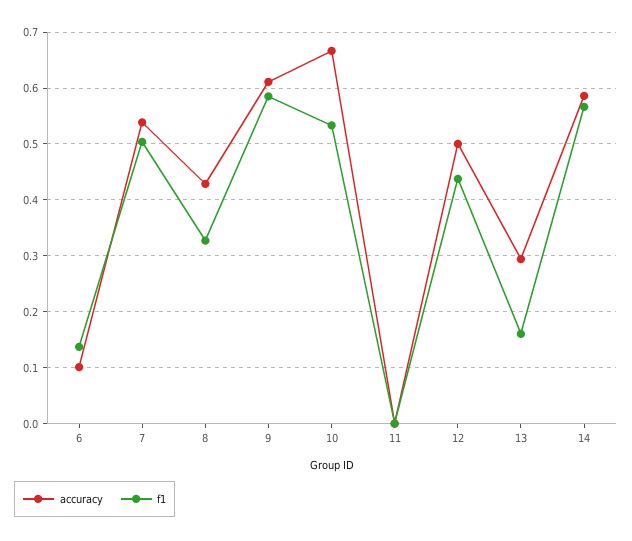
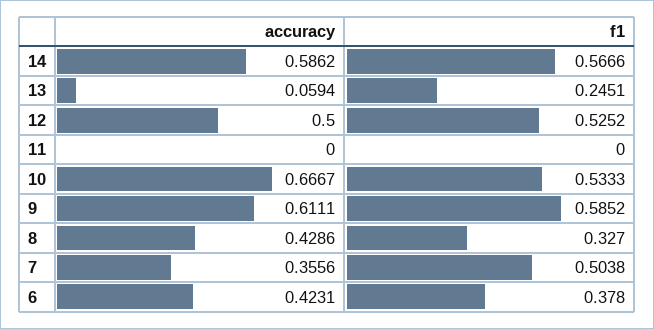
accuracy, 6: 0.1 -> 0.4231
f1, 6: 0.14 -> 0.378
accuracy, 7: 0.54 -> 0.3556
f1, 12: 0.44 -> 0.5252
accuracy, 13: 0.3 -> 0.0594
f1, 13: 0.16 -> 0.2451

